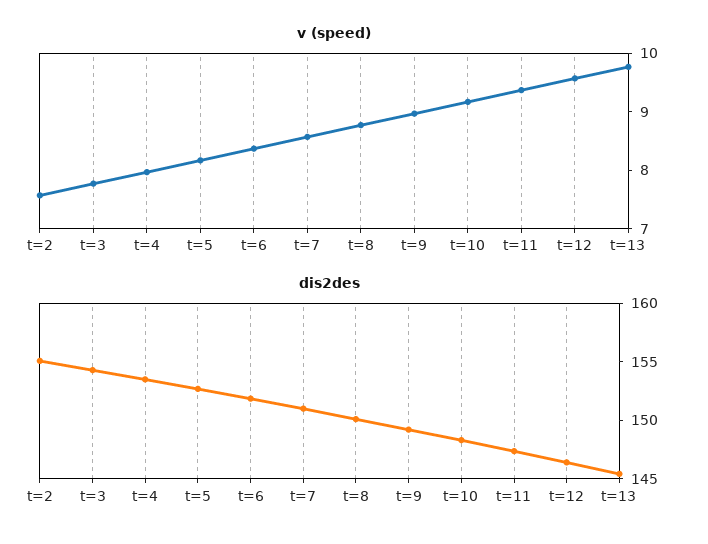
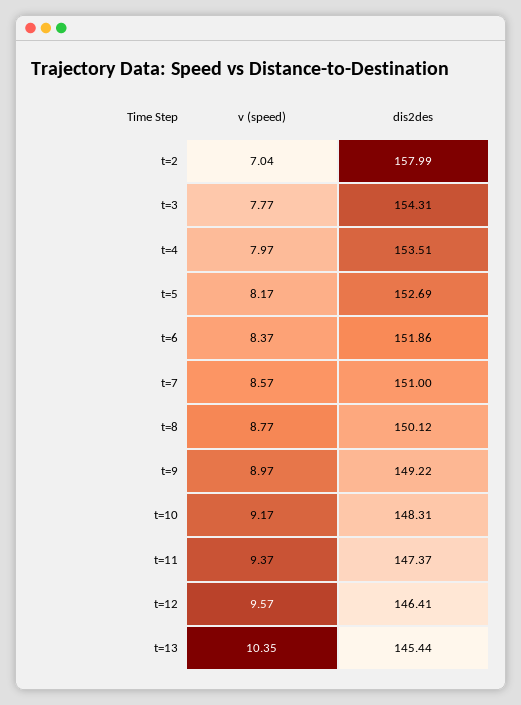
v (speed), t=2: 7.6 -> 7.04
v (speed), t=13: 9.8 -> 10.35
dis2des, t=2: 155 -> 157.99

